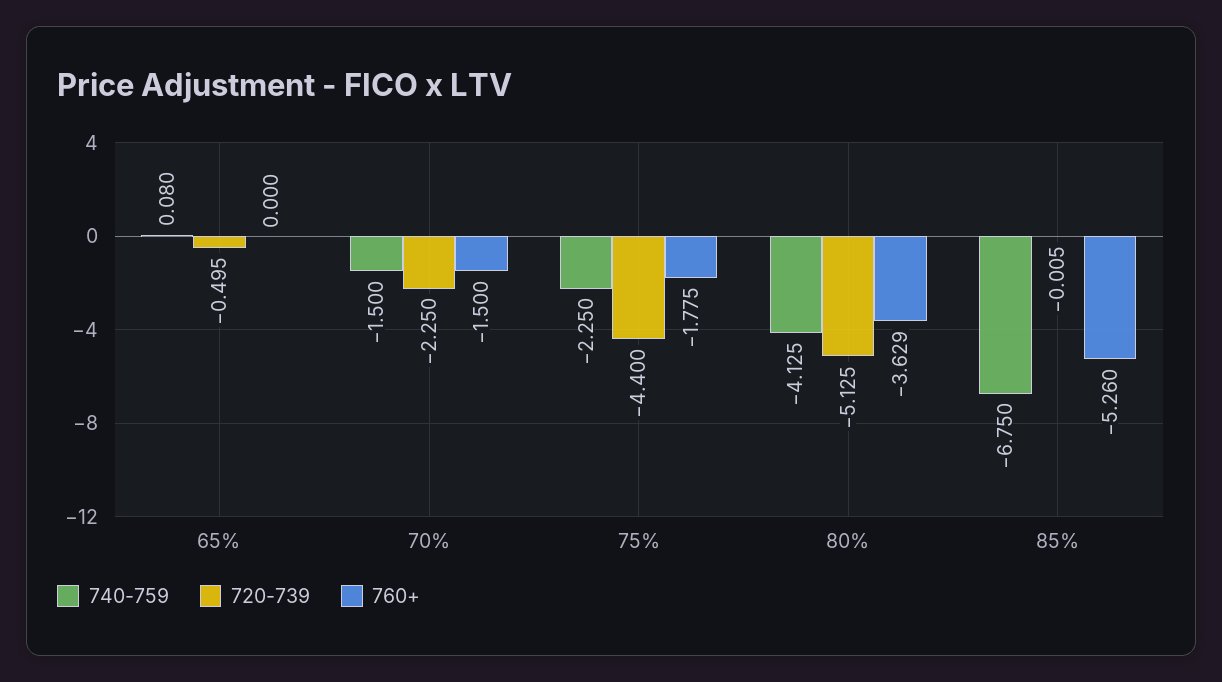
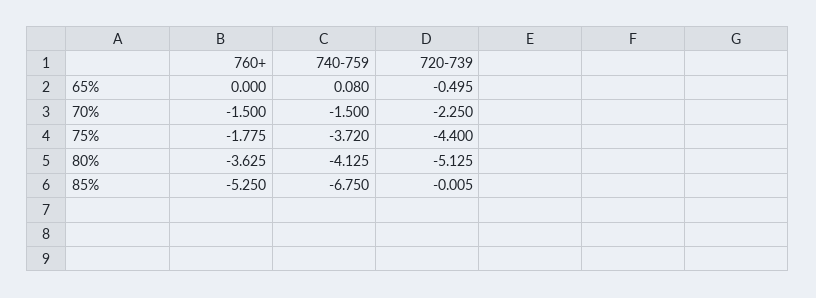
740-759, 75%: -2.25 -> -3.72
760+, 80%: -3.629 -> -3.625
760+, 85%: -5.26 -> -5.25

